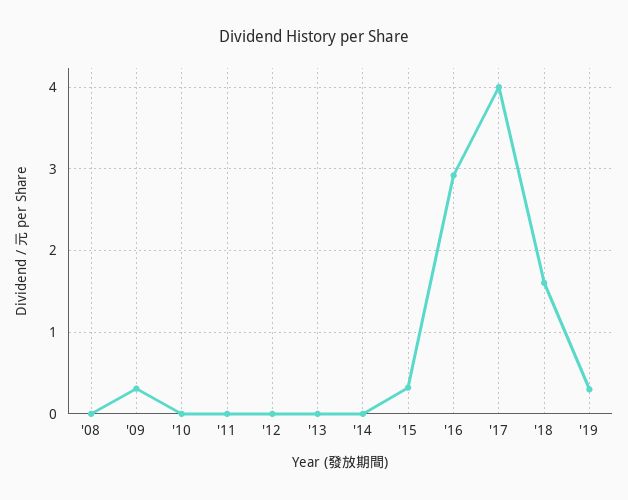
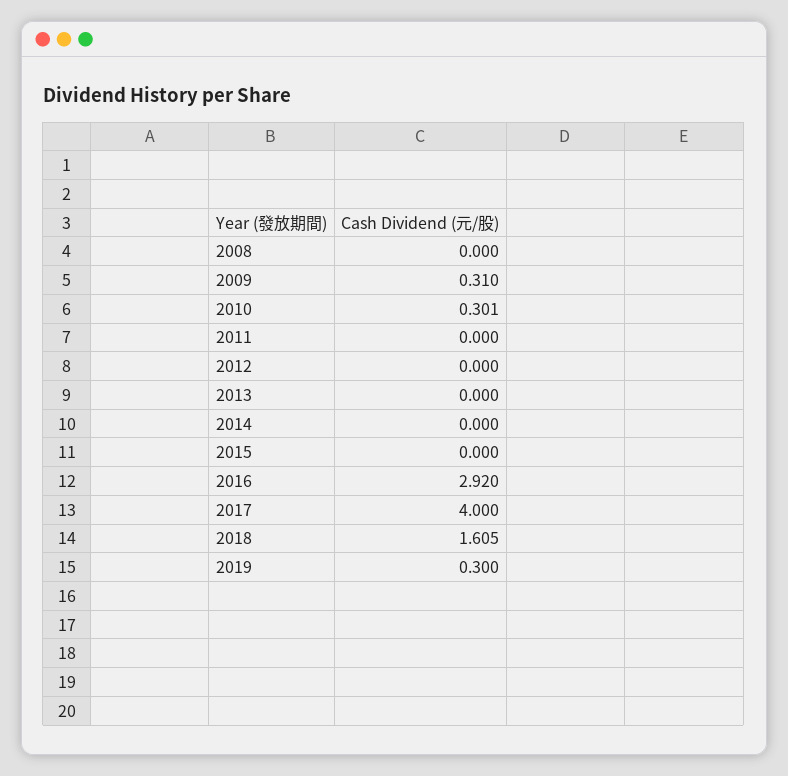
'10: 0 -> 0.301
'15: 0.3 -> 0

